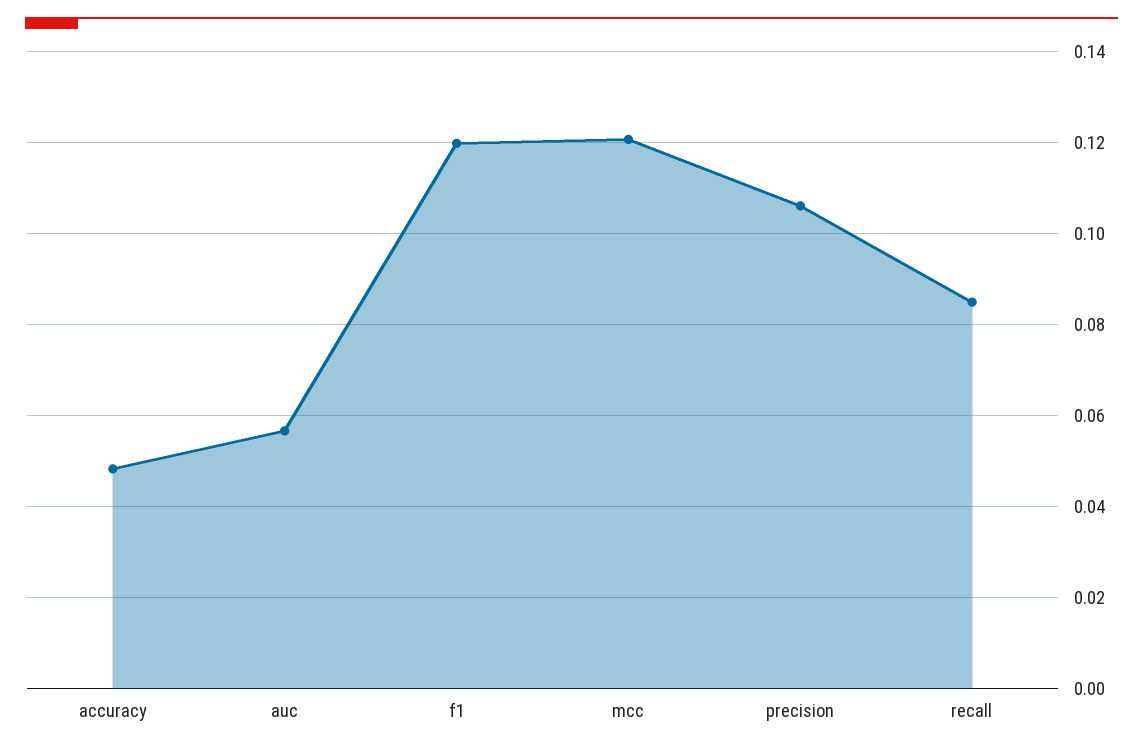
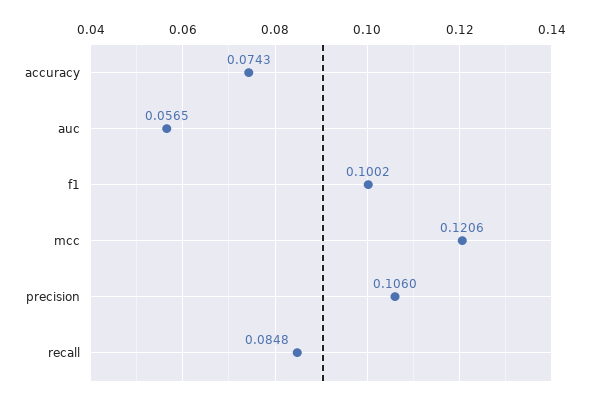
accuracy: 0.048 -> 0.0743
f1: 0.12 -> 0.1002

